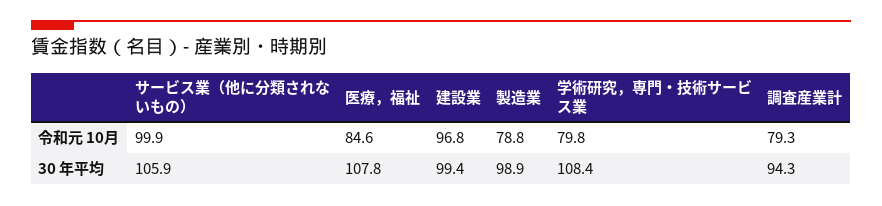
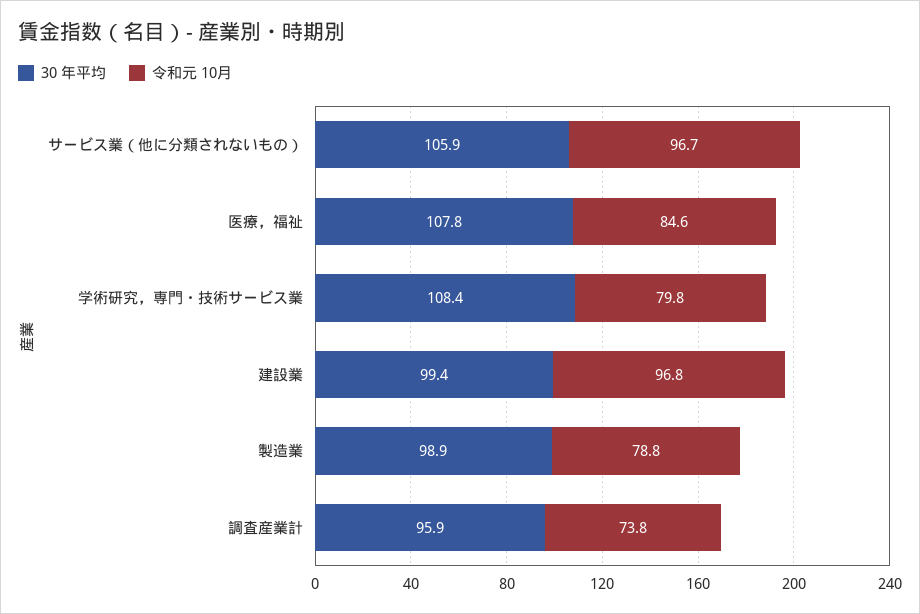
令和元 10月, サービス業（他に分類されないもの）: 99.9 -> 96.7
令和元 10月, 調査産業計: 79.3 -> 73.8
30 年平均, 調査産業計: 94.3 -> 95.9

